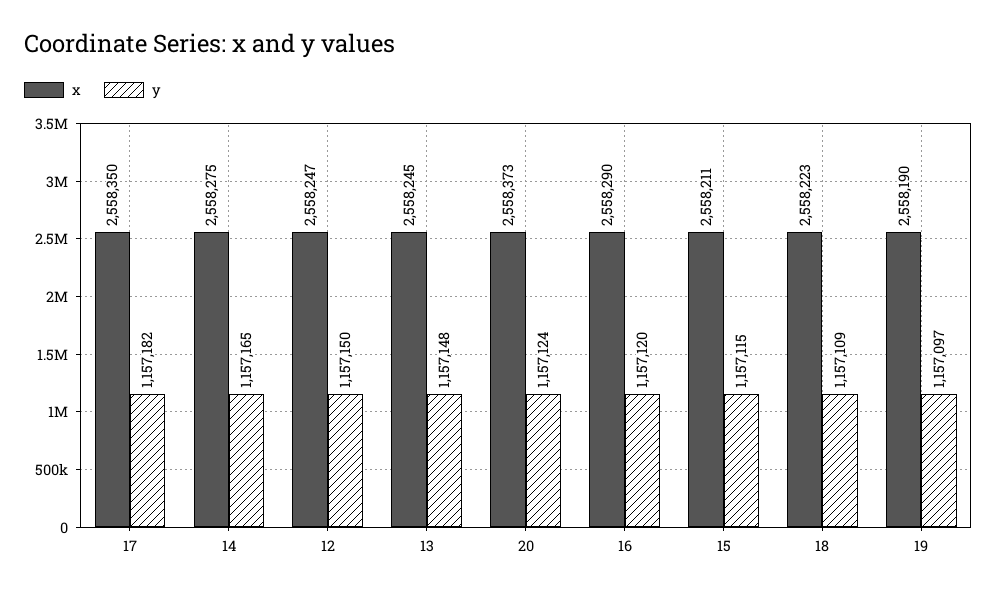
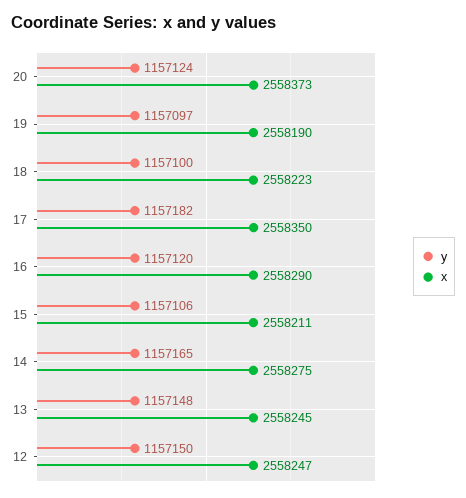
y, 15: 1157115 -> 1157106
y, 18: 1157109 -> 1157100

